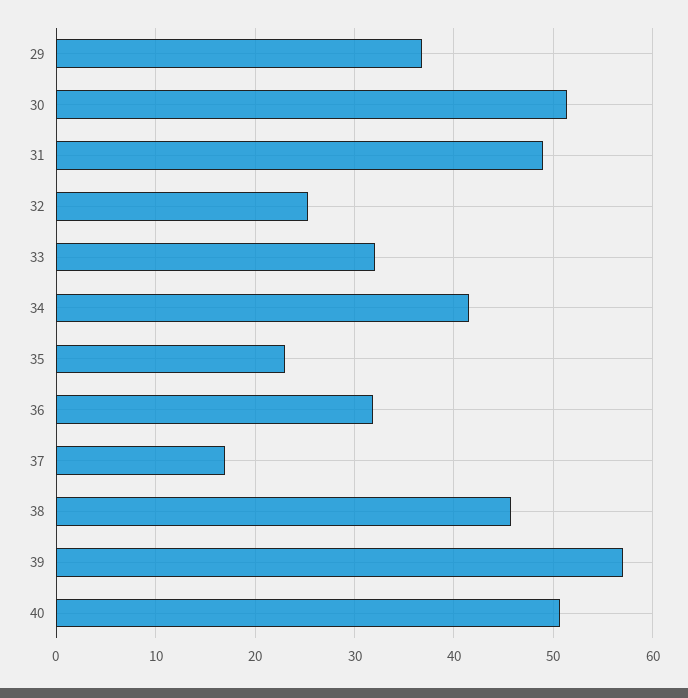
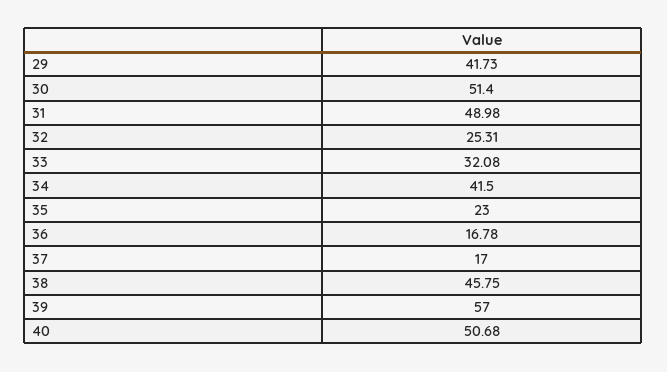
29: 37 -> 41.73
36: 32 -> 16.78

